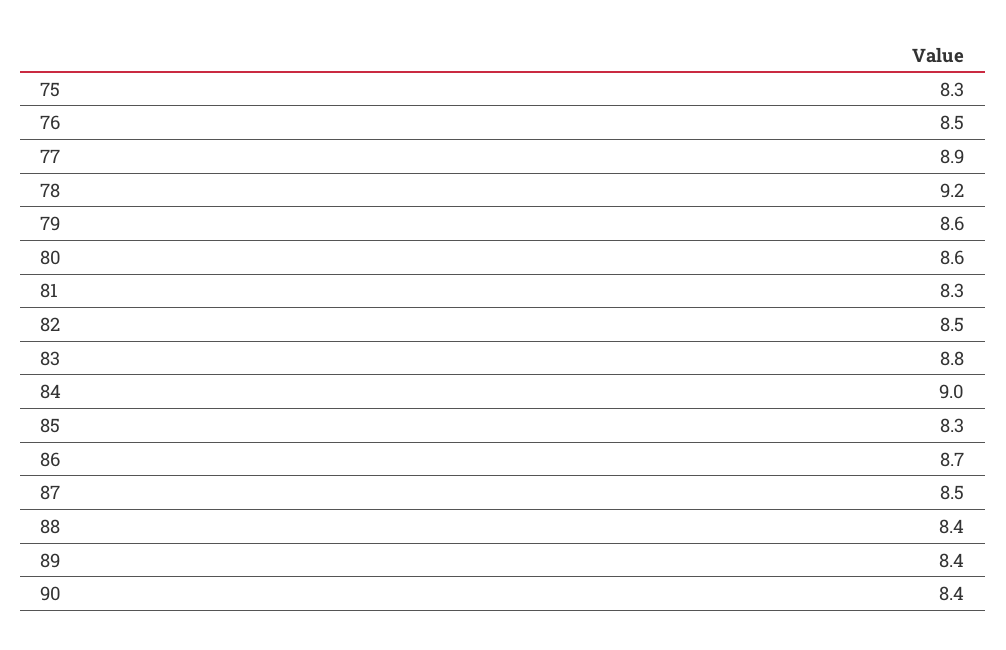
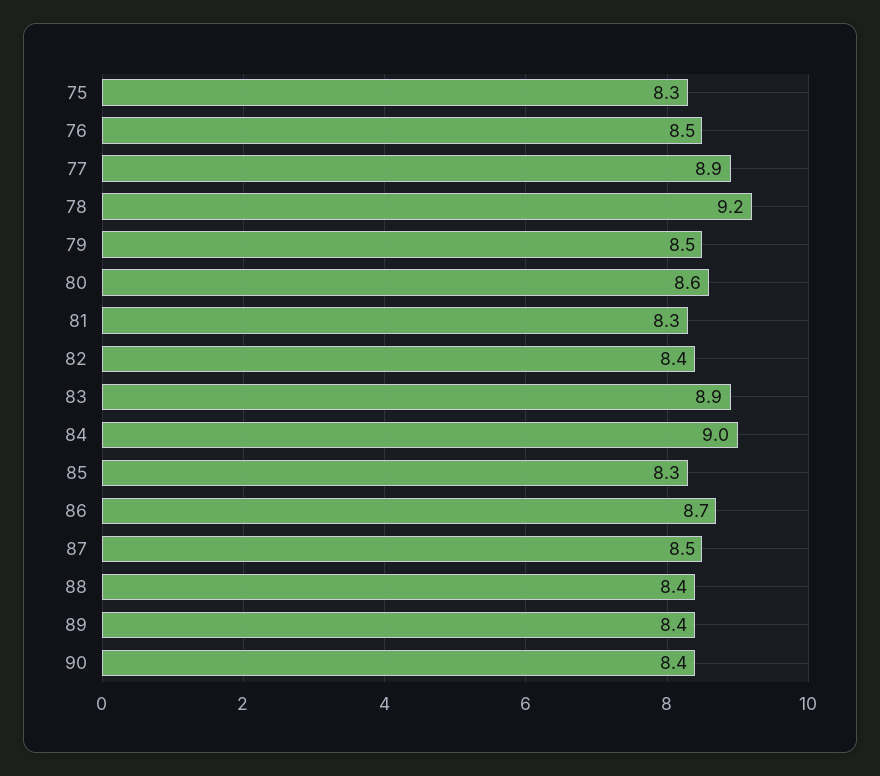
79: 8.6 -> 8.5
82: 8.5 -> 8.4
83: 8.8 -> 8.9

